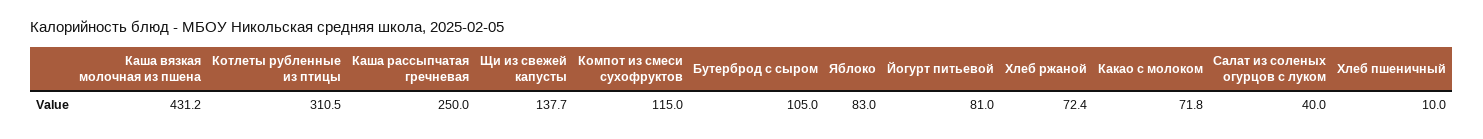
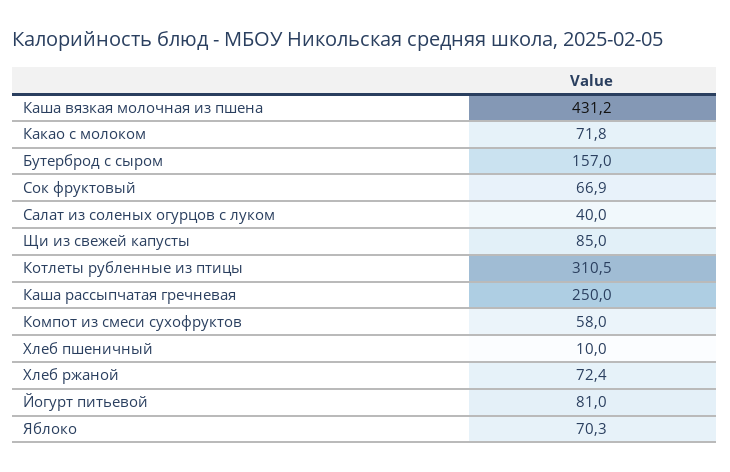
Щи из свежей капусты: 137.7 -> 85
Компот из смеси сухофруктов: 115 -> 58
Бутерброд с сыром: 105 -> 157
Яблоко: 83 -> 70.3
Сок фруктовый: none -> 66.9

